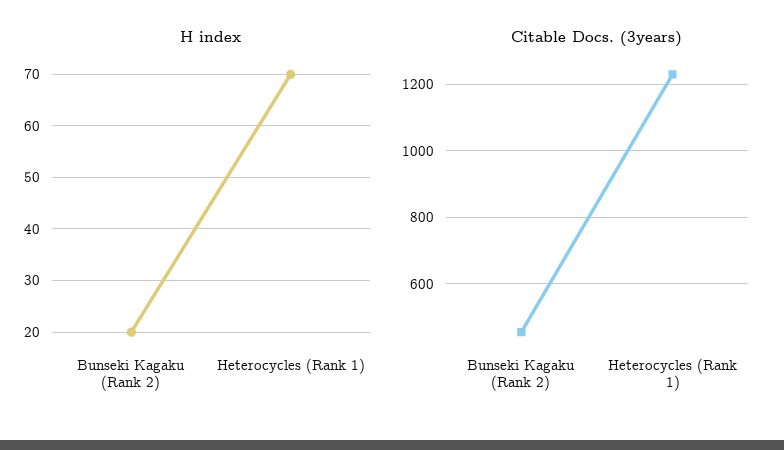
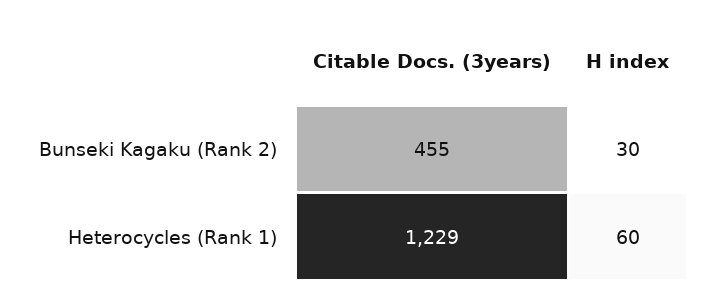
H index, Bunseki Kagaku (Rank 2): 20 -> 30
H index, Heterocycles (Rank 1): 70 -> 60

